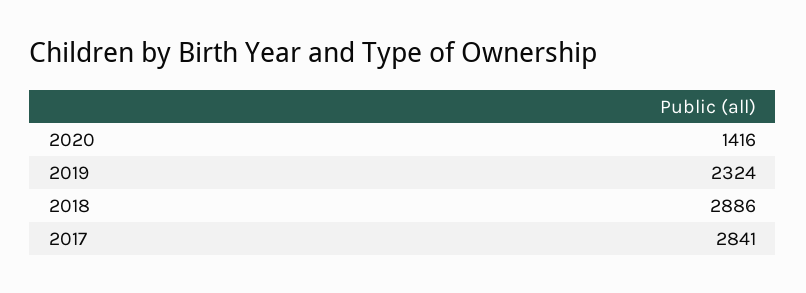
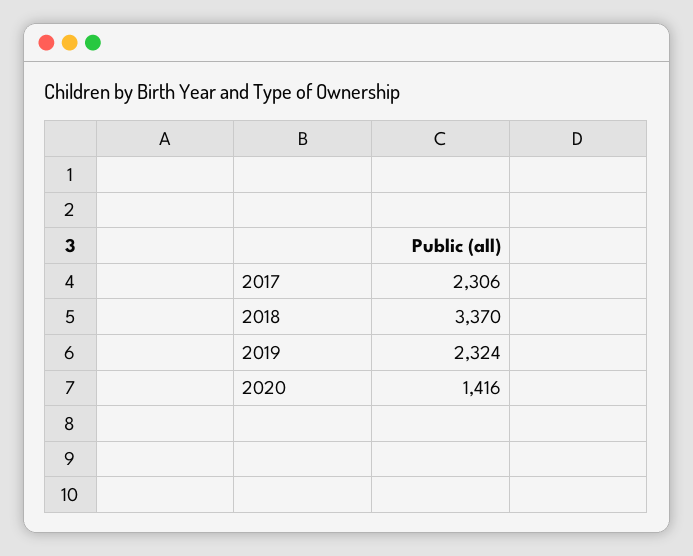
2018: 2886 -> 3370
2017: 2841 -> 2306

